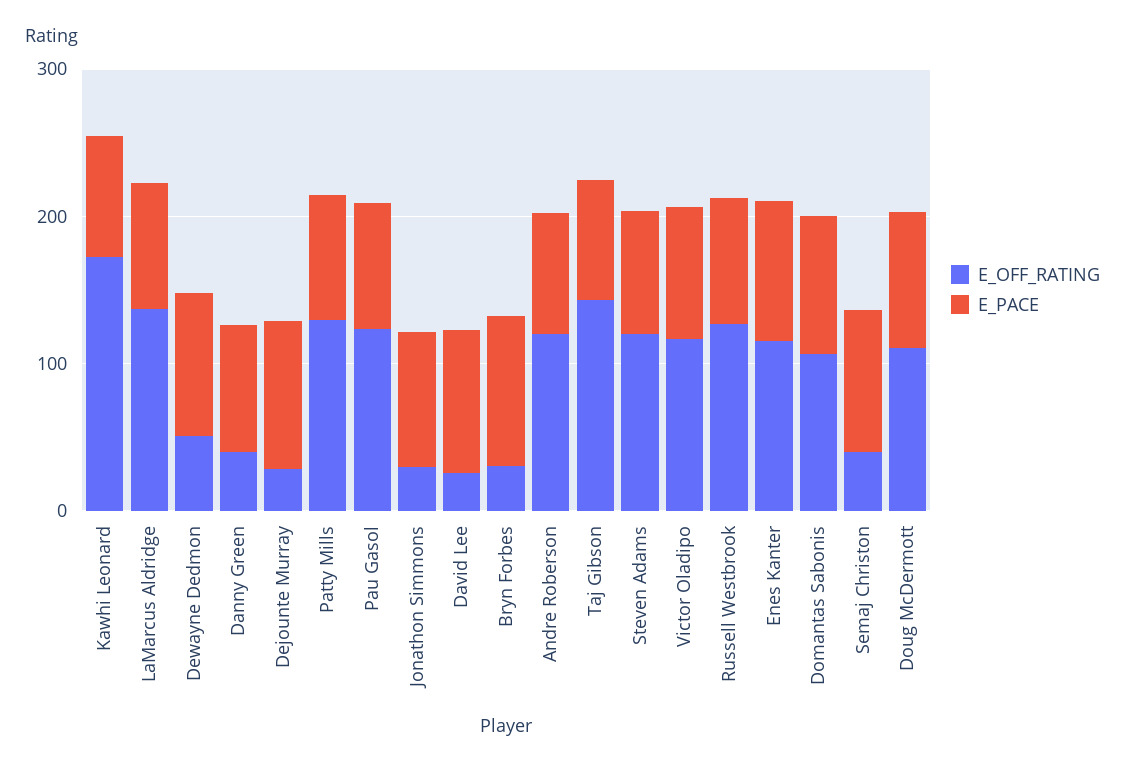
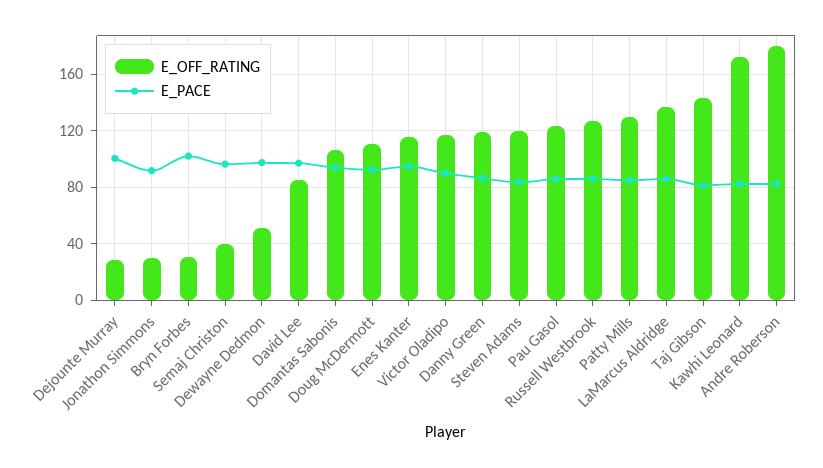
E_OFF_RATING, Danny Green: 40 -> 120
E_OFF_RATING, David Lee: 20 -> 85
E_OFF_RATING, Andre Roberson: 120 -> 180

